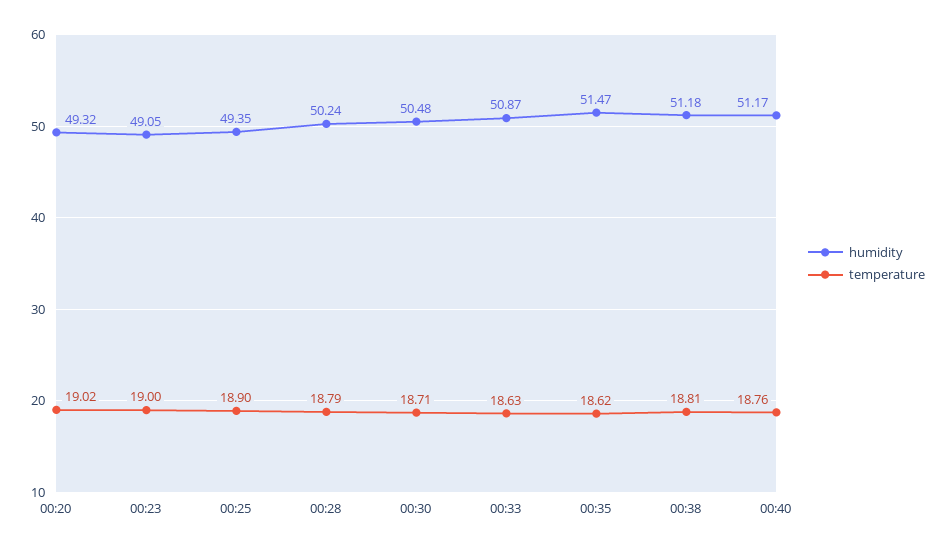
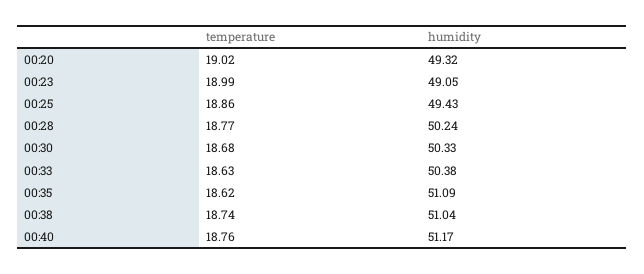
temperature, 00:23: 19 -> 18.99
humidity, 00:25: 49.35 -> 49.43
temperature, 00:25: 18.9 -> 18.86
temperature, 00:28: 18.79 -> 18.77
humidity, 00:30: 50.48 -> 50.33
temperature, 00:30: 18.71 -> 18.68
humidity, 00:33: 50.87 -> 50.38
humidity, 00:35: 51.47 -> 51.09
humidity, 00:38: 51.18 -> 51.04
temperature, 00:38: 18.81 -> 18.74

